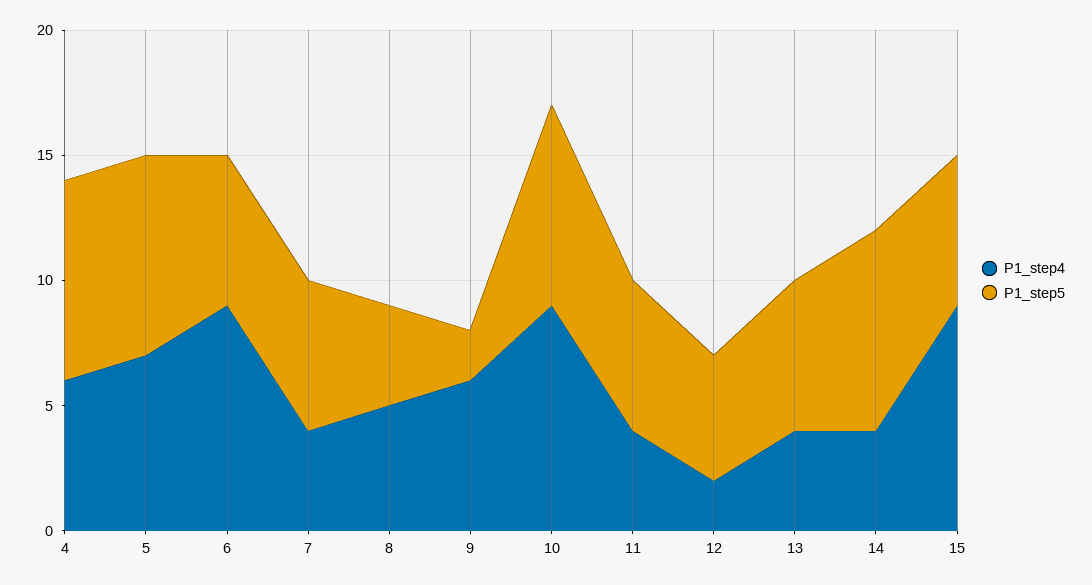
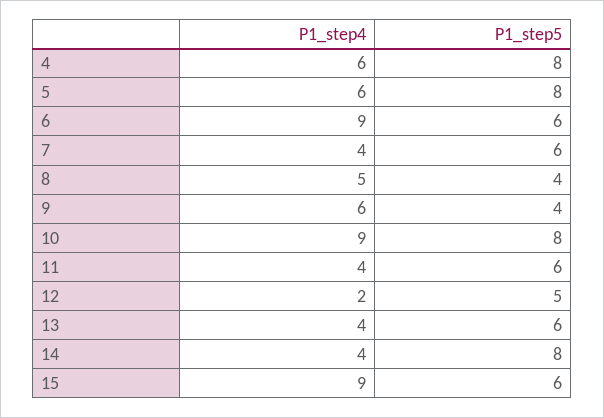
P1_step4, 5: 7 -> 6
P1_step5, 9: 2 -> 4

